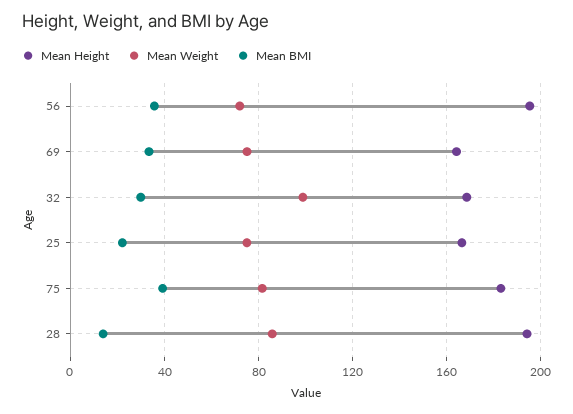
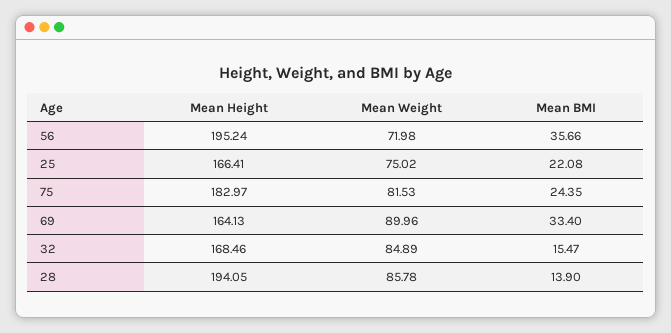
Mean Weight, 69: 75 -> 89.96
Mean Weight, 32: 100 -> 84.89
Mean BMI, 32: 30 -> 15.47
Mean BMI, 75: 40 -> 24.35

